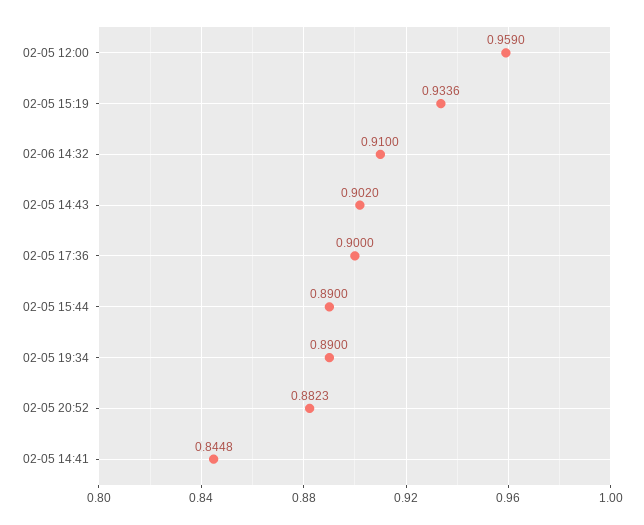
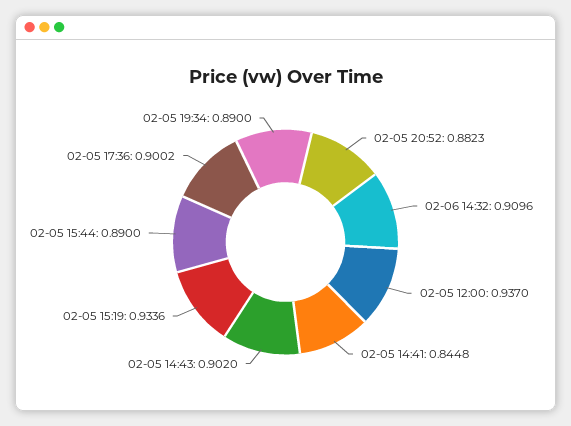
02-05 12:00: 0.959 -> 0.937
02-06 14:32: 0.91 -> 0.9096
02-05 17:36: 0.9 -> 0.9002

